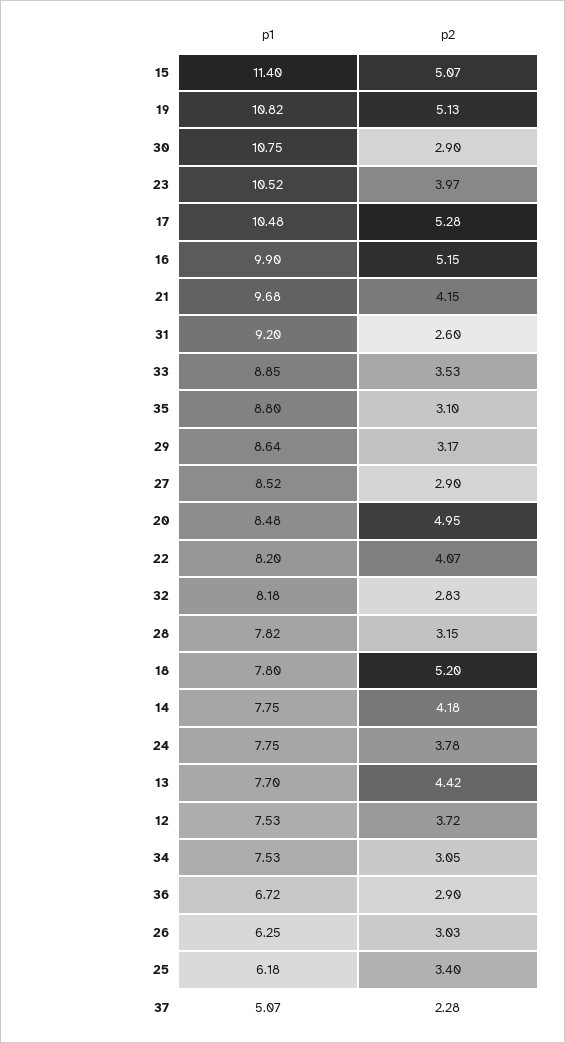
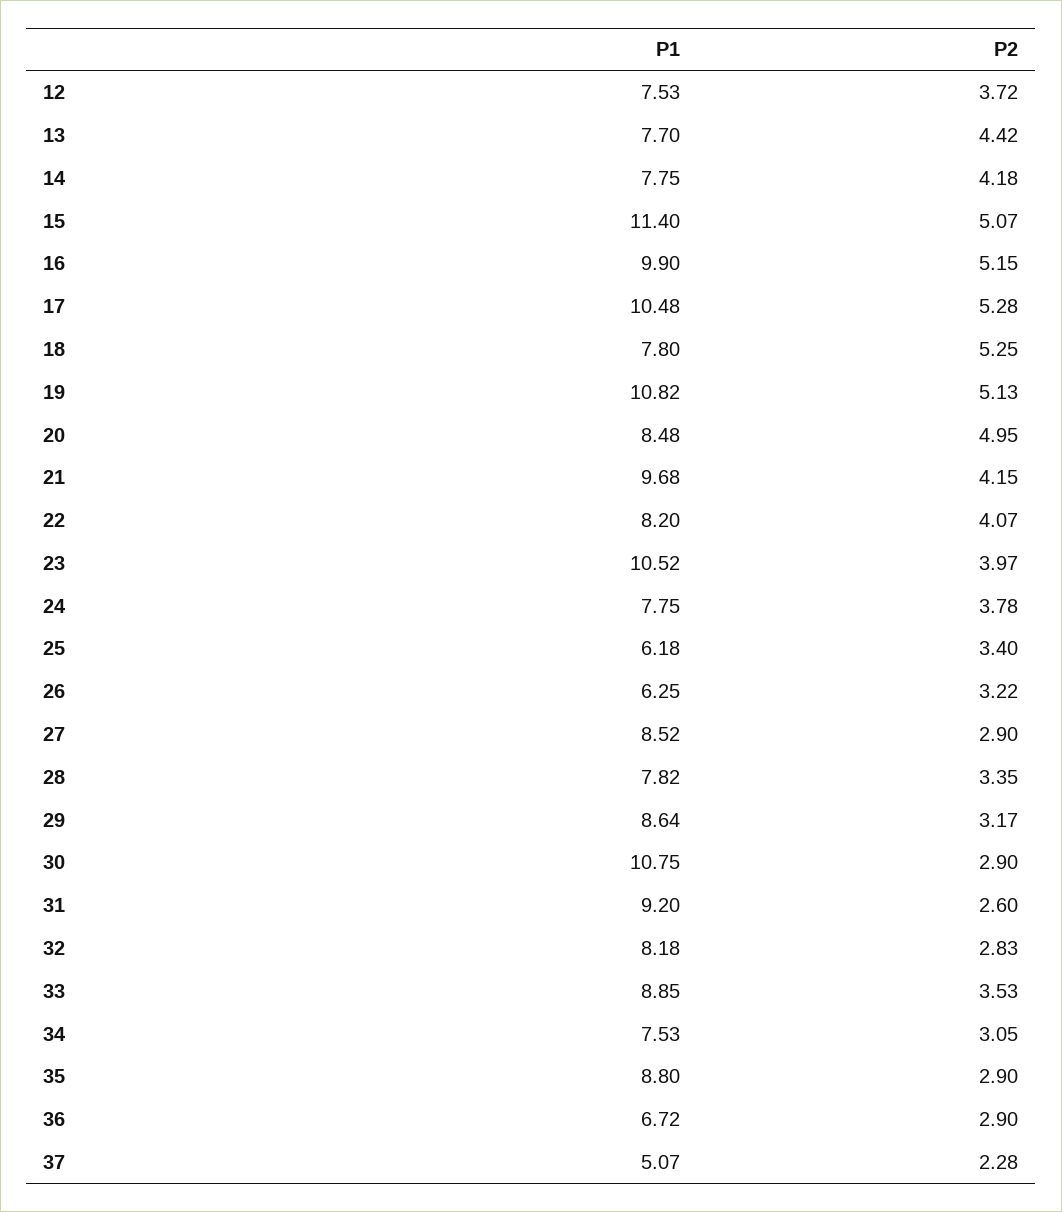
p2, 35: 3.1 -> 2.9
p2, 28: 3.15 -> 3.35
p2, 18: 5.2 -> 5.25
p2, 26: 3.03 -> 3.22

